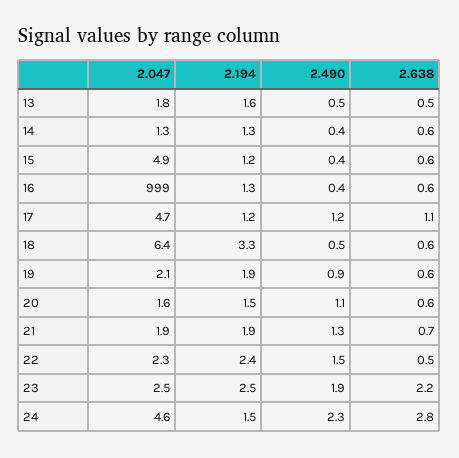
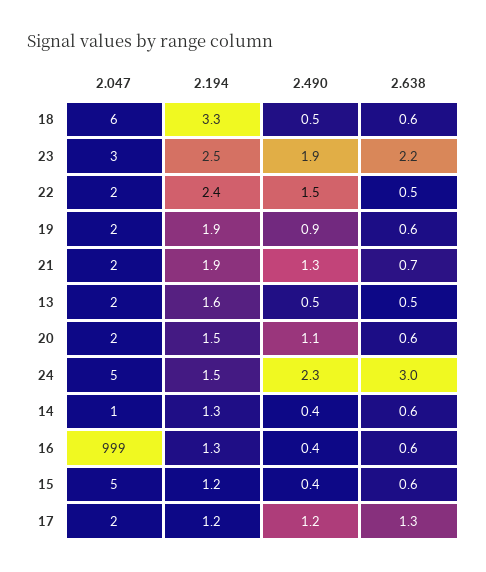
2.047, 17: 4.7 -> 2
2.638, 17: 1.1 -> 1.3
2.638, 24: 2.8 -> 3

